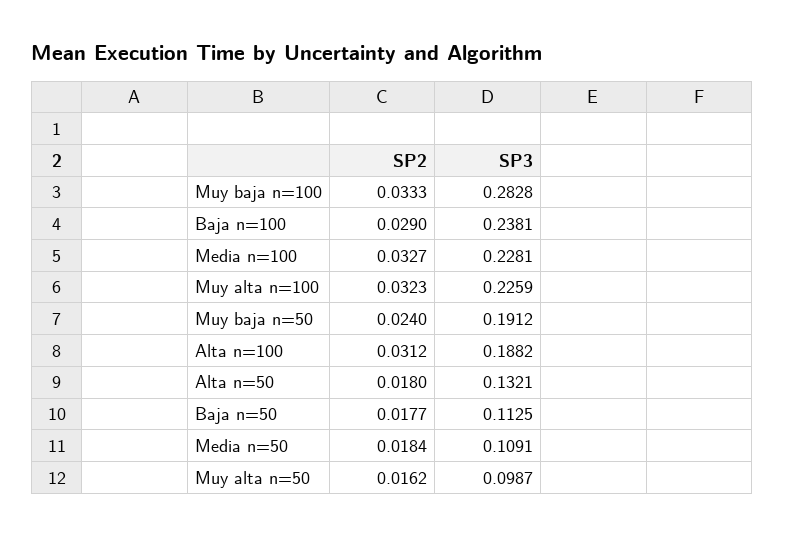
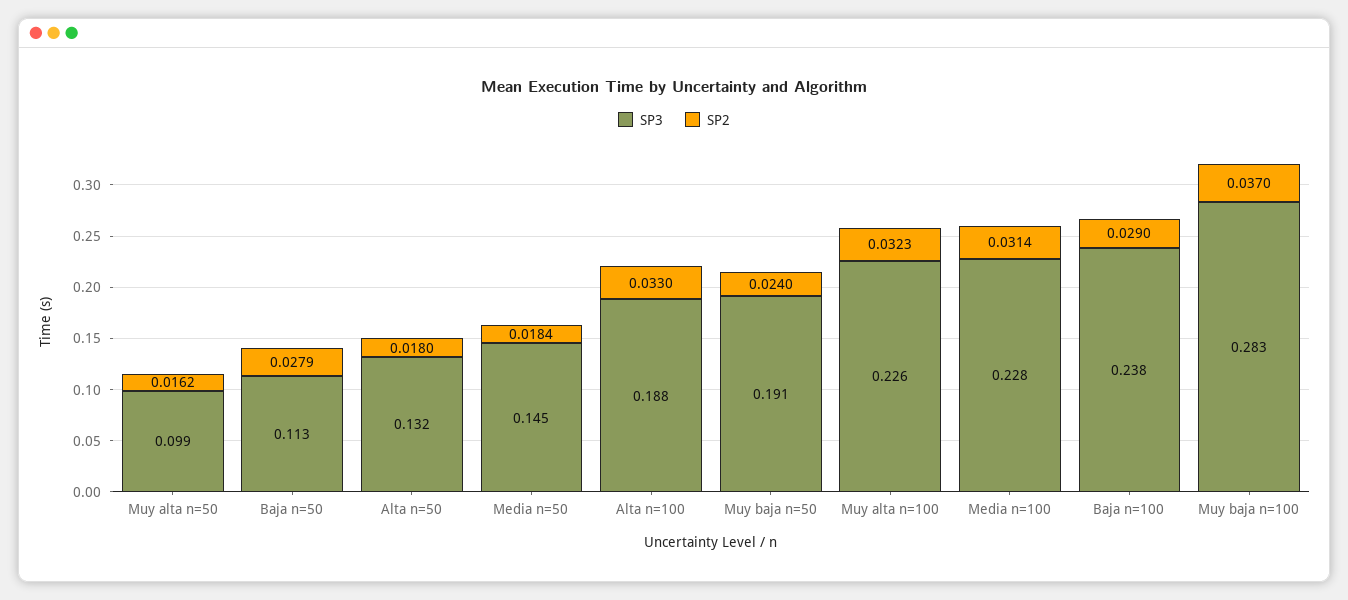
SP2, Muy baja n=100: 0.0333 -> 0.037
SP2, Media n=100: 0.0327 -> 0.0314
SP2, Alta n=100: 0.0312 -> 0.033
SP2, Baja n=50: 0.0177 -> 0.0279
SP3, Media n=50: 0.1091 -> 0.145

